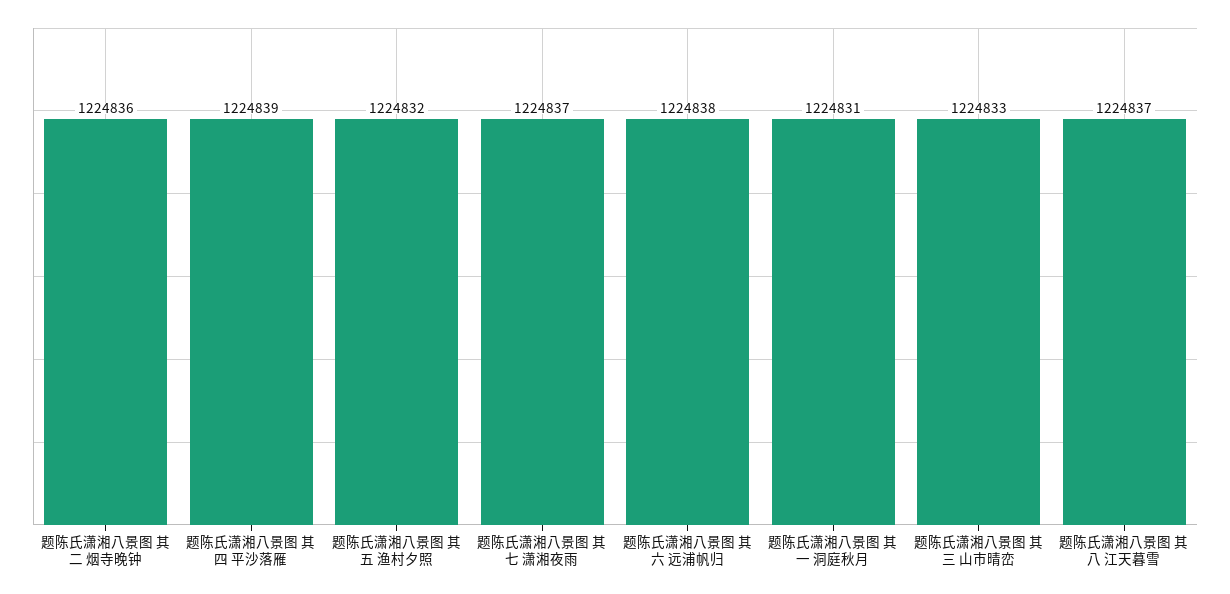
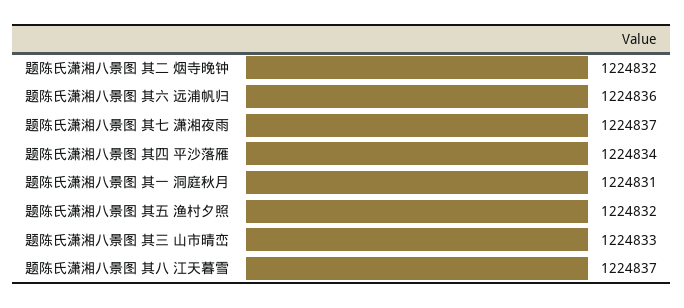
题陈氏潇湘八景图 其二 烟寺晚钟: 1224836 -> 1224832
题陈氏潇湘八景图 其四 平沙落雁: 1224839 -> 1224834
题陈氏潇湘八景图 其六 远浦帆归: 1224838 -> 1224836

